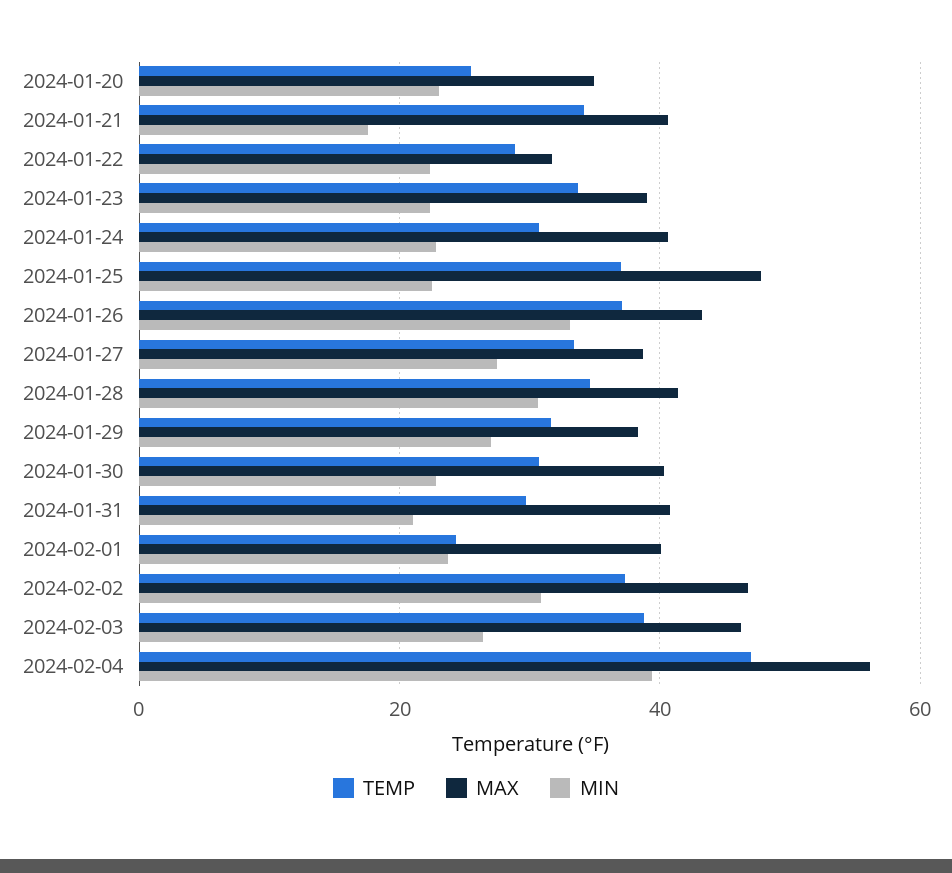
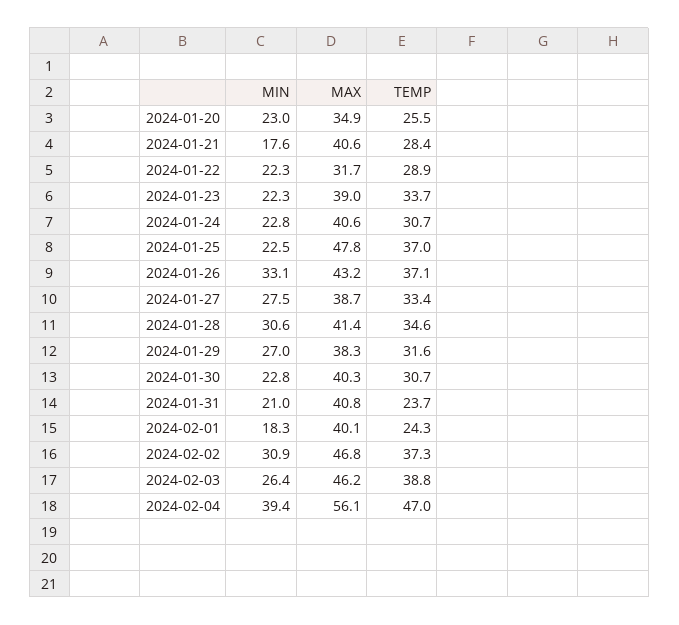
TEMP, 2024-01-21: 34 -> 28.4
TEMP, 2024-01-31: 30 -> 23.7
MIN, 2024-02-01: 24 -> 18.3

